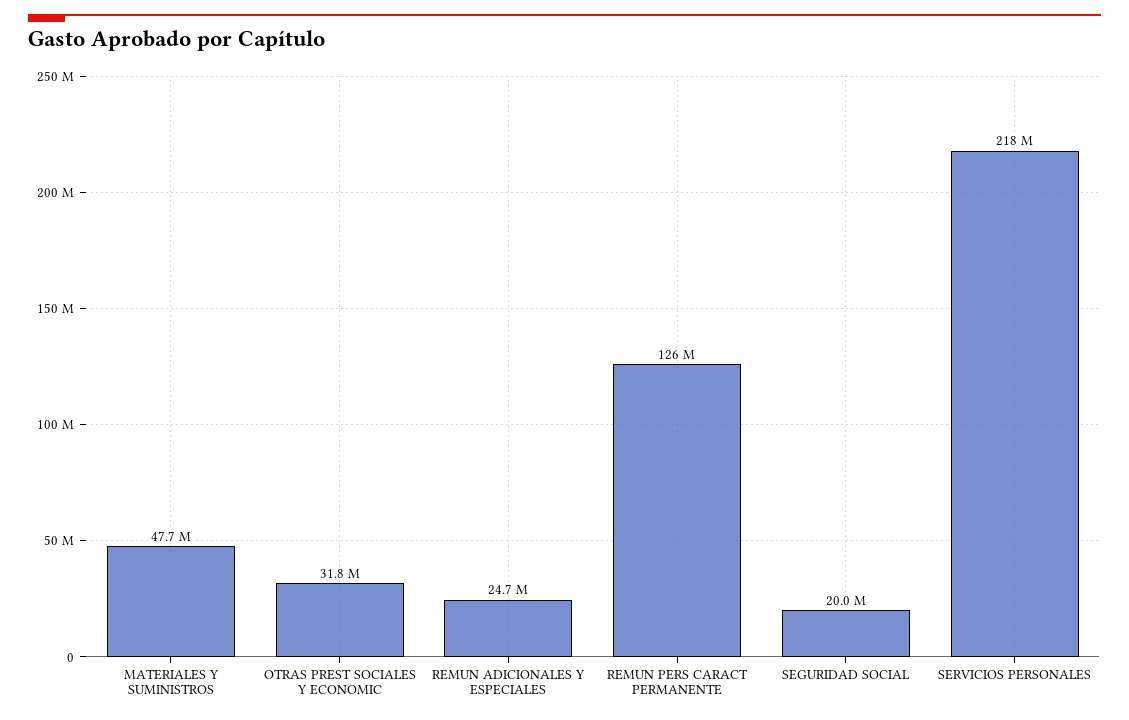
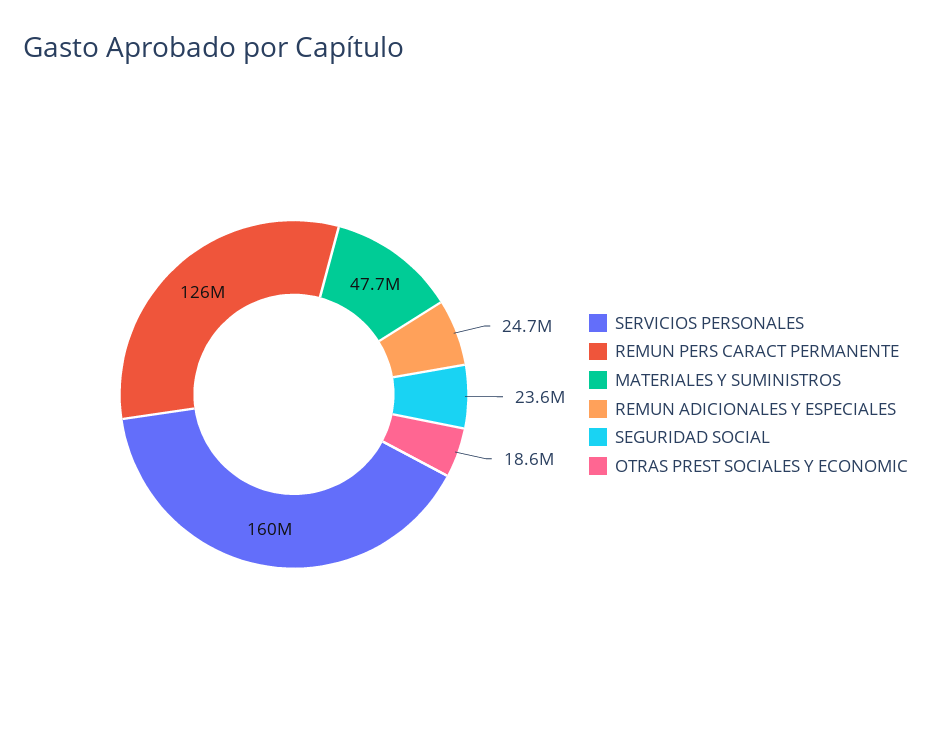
OTRAS PREST SOCIALES Y ECONOMIC: 31800000 -> 18600000
SEGURIDAD SOCIAL: 20000000 -> 23600000
SERVICIOS PERSONALES: 218000000 -> 160000000

